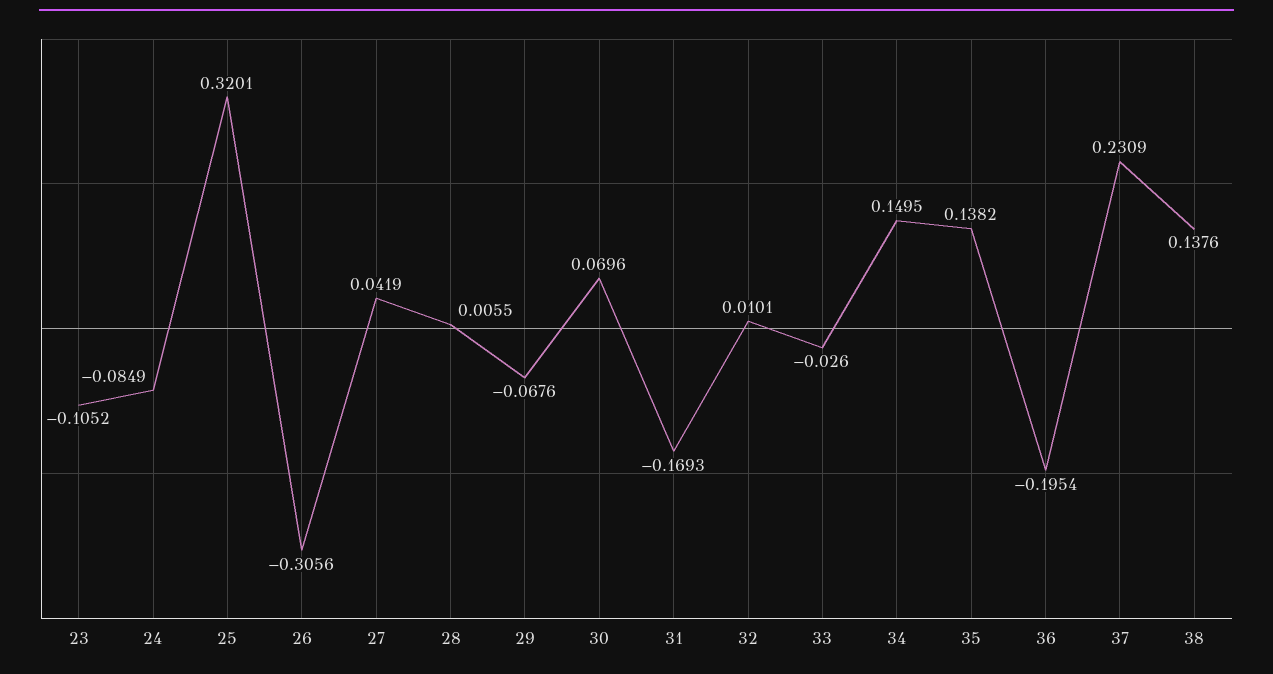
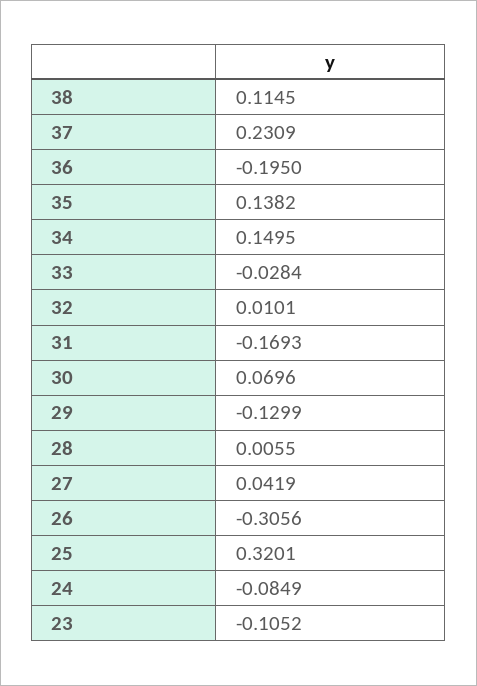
29: -0.0676 -> -0.1299
33: -0.026 -> -0.0284
36: -0.1954 -> -0.195
38: 0.1376 -> 0.1145

